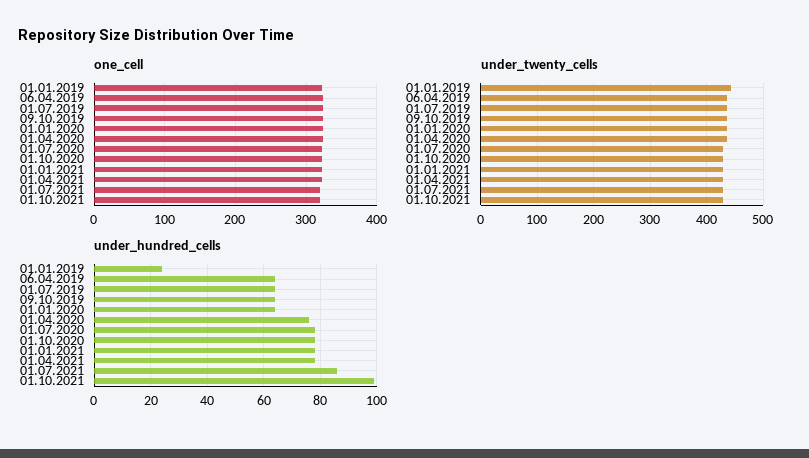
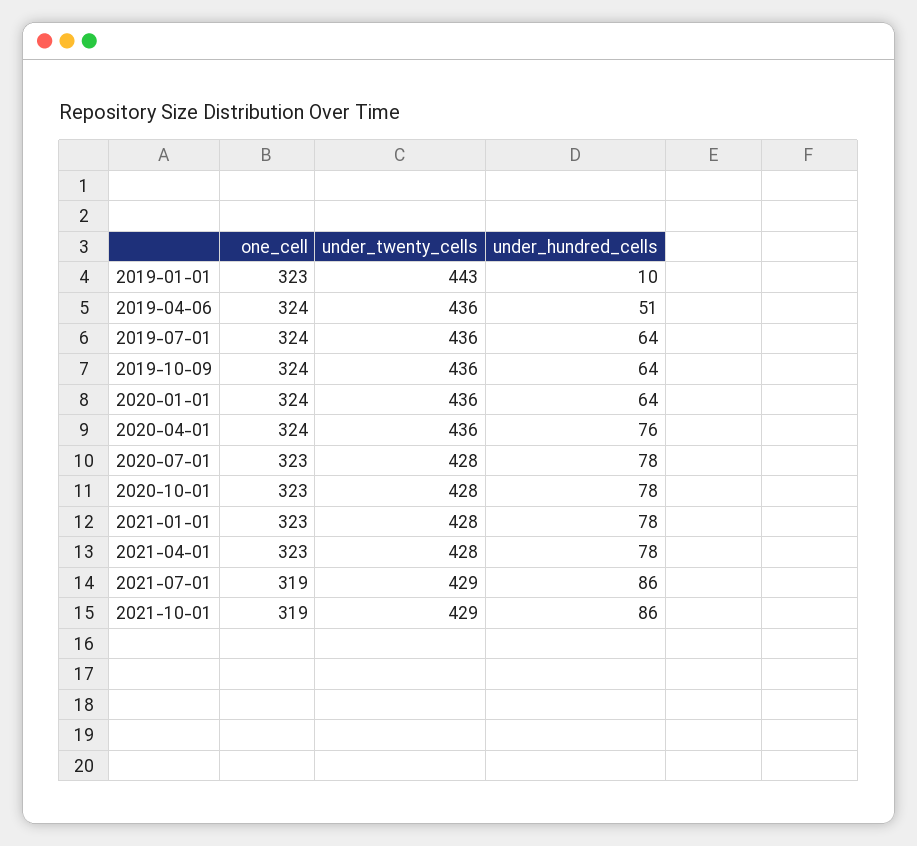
under_hundred_cells, 01.01.2019: 25 -> 10
under_hundred_cells, 06.04.2019: 65 -> 51
under_hundred_cells, 01.10.2021: 100 -> 86

